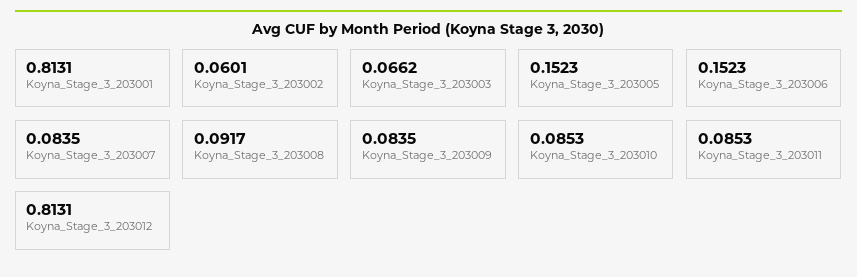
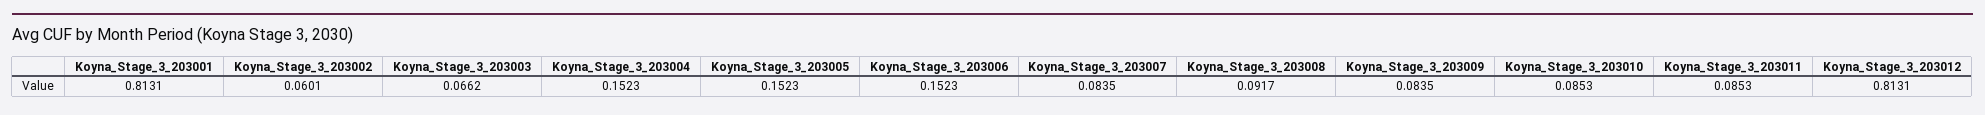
Koyna_Stage_3_203004: none -> 0.1523

